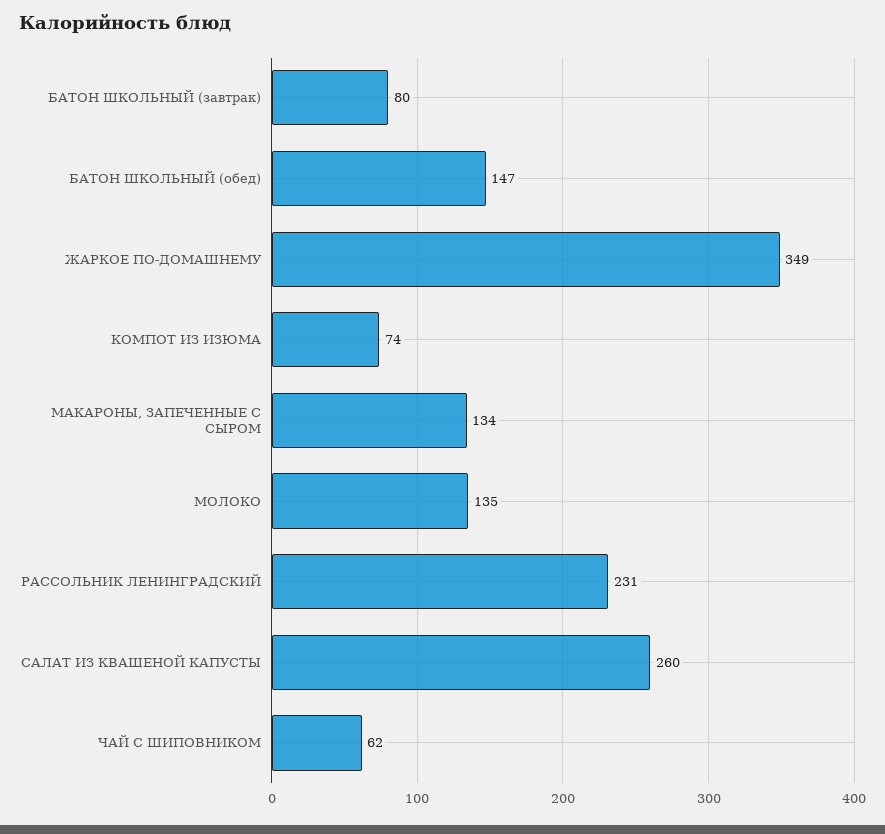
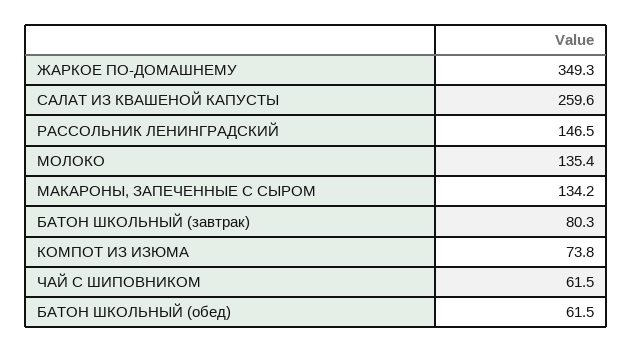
БАТОН ШКОЛЬНЫЙ (обед): 147 -> 61.5
РАССОЛЬНИК ЛЕНИНГРАДСКИЙ: 231 -> 146.5

